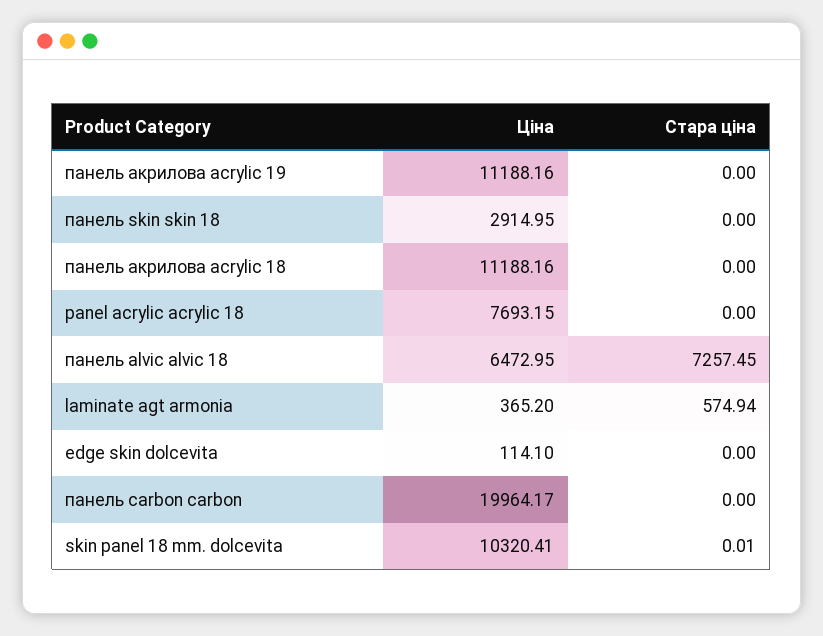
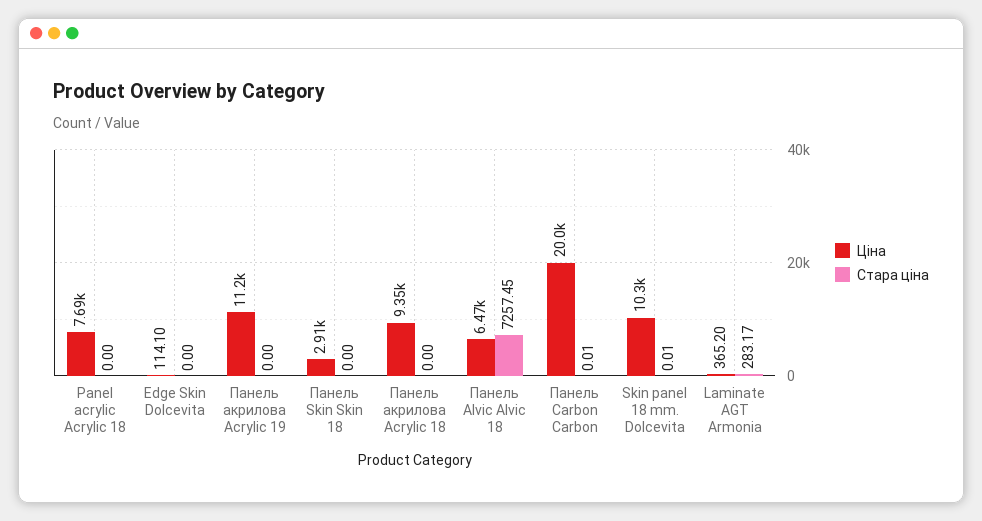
Ціна, панель акрилова acrylic 18: 11188.16 -> 9350
Стара ціна, laminate agt armonia: 574.94 -> 283.17
Стара ціна, панель carbon carbon: 0 -> 0.01

